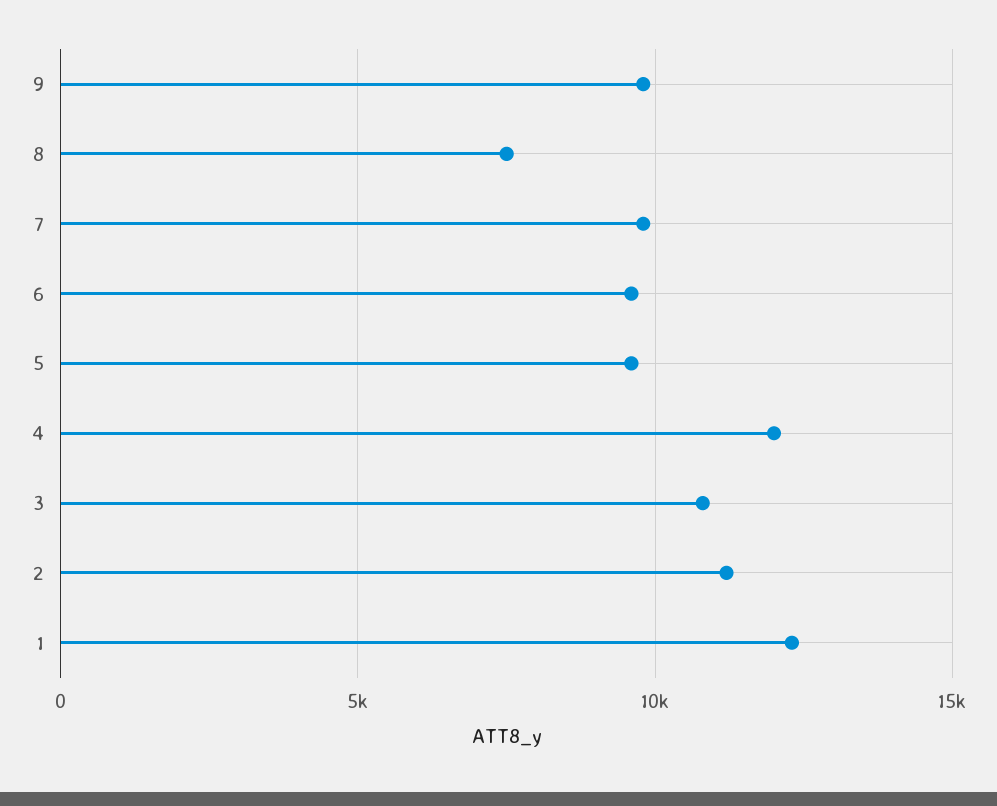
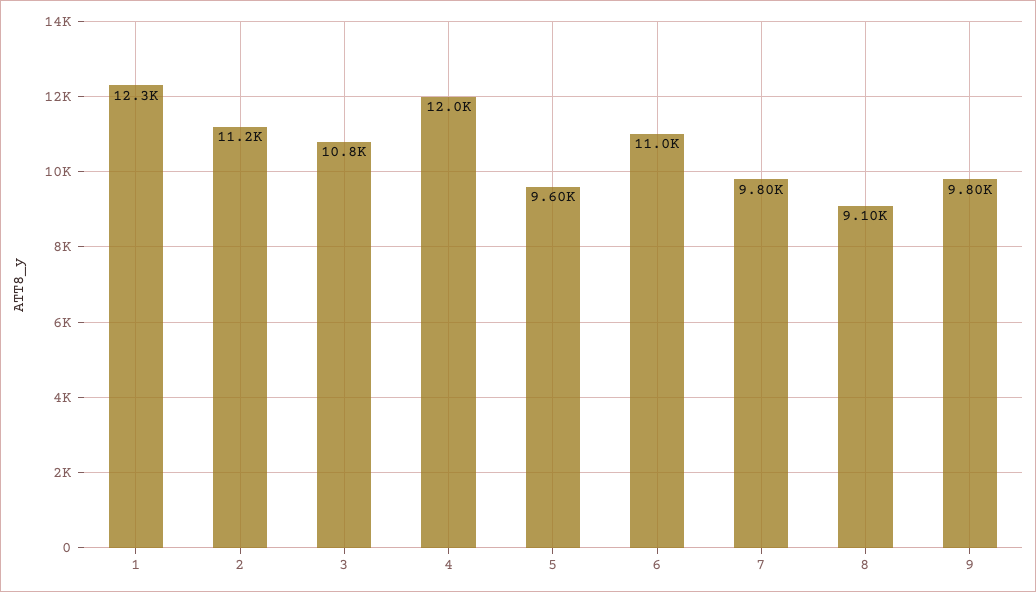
8: 7500 -> 9100
6: 9500 -> 11000

